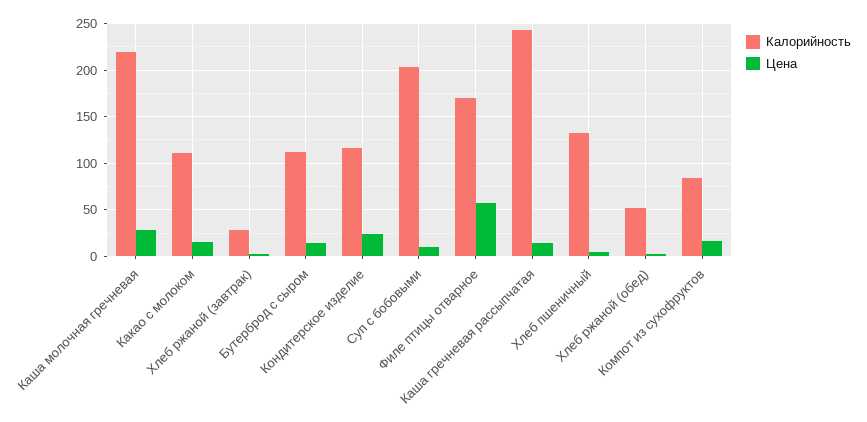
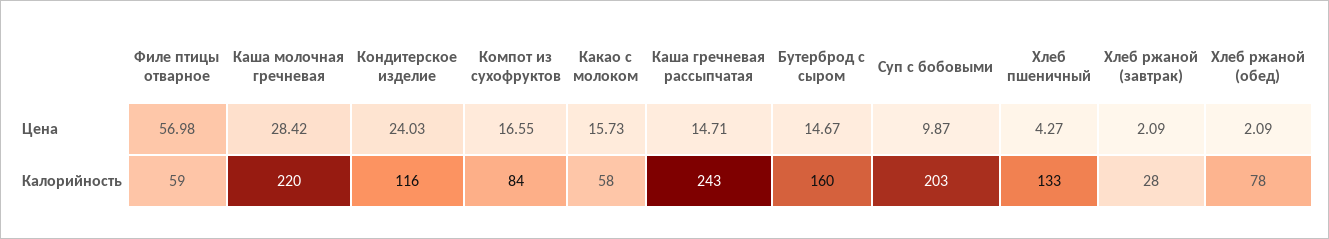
Калорийность, Какао с молоком: 110 -> 58
Калорийность, Бутерброд с сыром: 110 -> 160
Калорийность, Филе птицы отварное: 170 -> 59
Калорийность, Хлеб ржаной (обед): 50 -> 78

